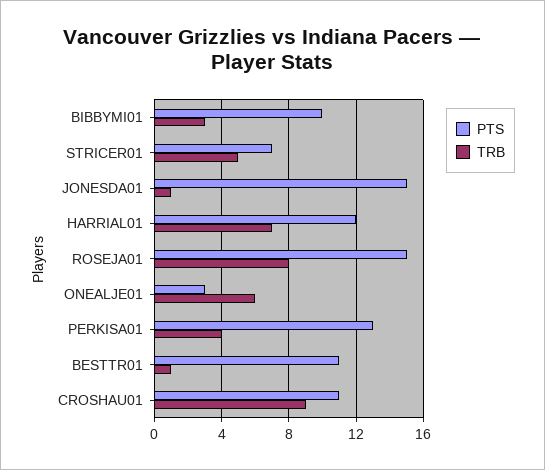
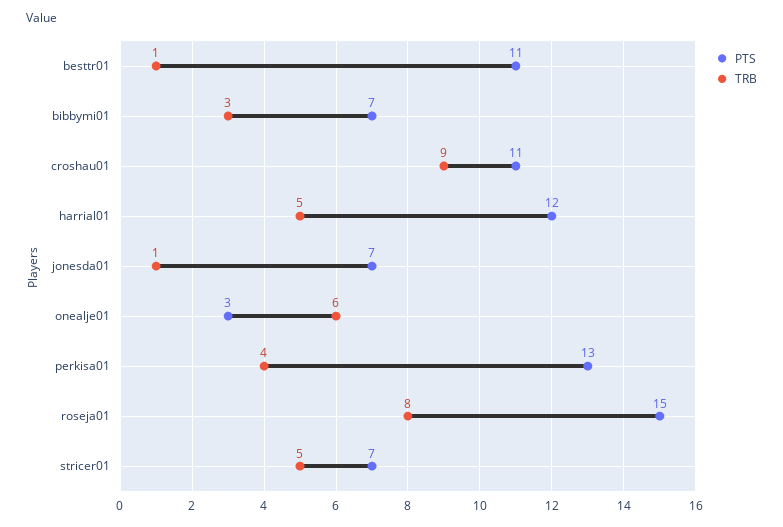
PTS, BIBBYMI01: 10 -> 7
PTS, JONESDA01: 15 -> 7
TRB, HARRIAL01: 7 -> 5

